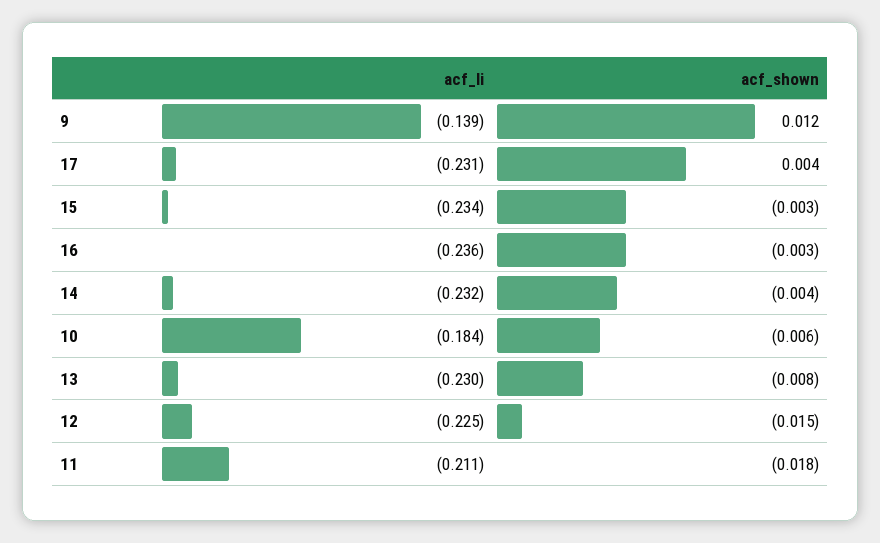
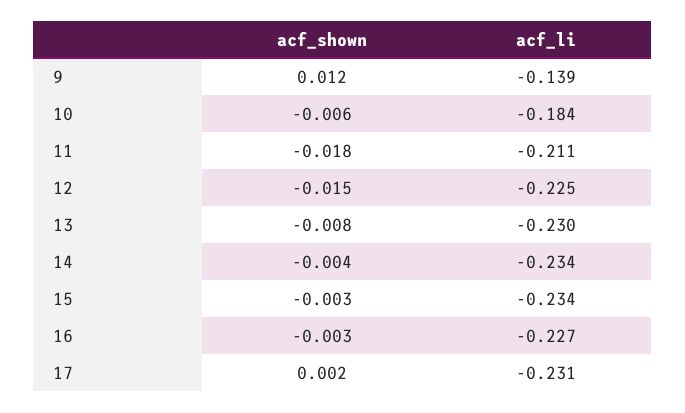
acf_shown, 17: 0.004 -> 0.002
acf_li, 16: -0.236 -> -0.227
acf_li, 14: -0.232 -> -0.234

